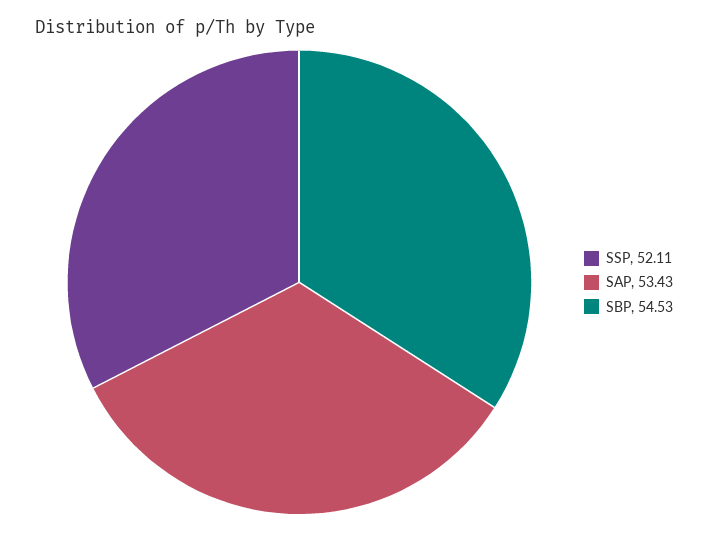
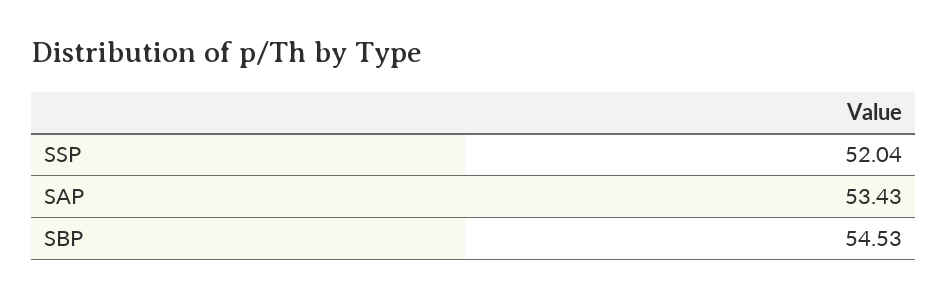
SSP: 52.11 -> 52.04

